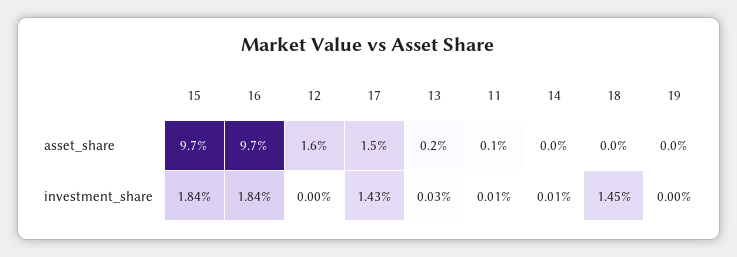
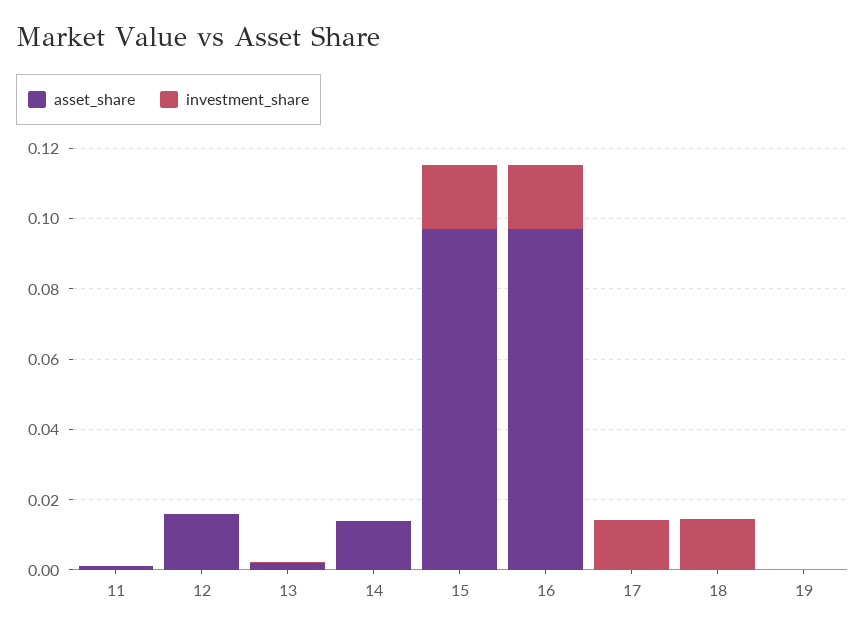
asset_share, 17: 0.015 -> 0
asset_share, 14: 0 -> 0.015

